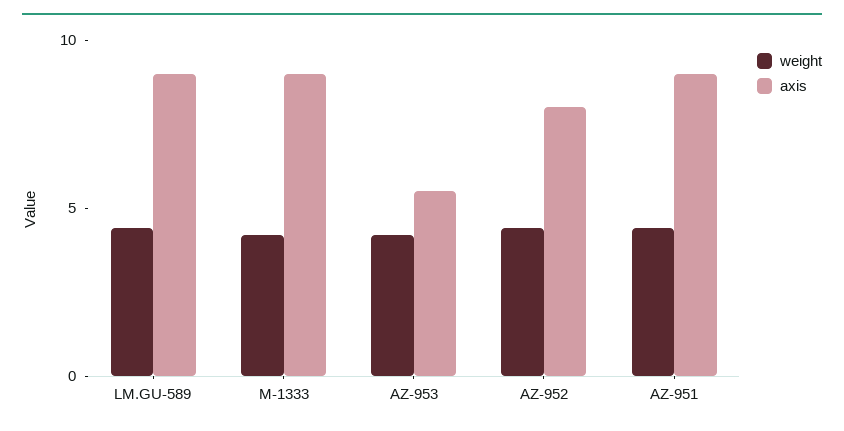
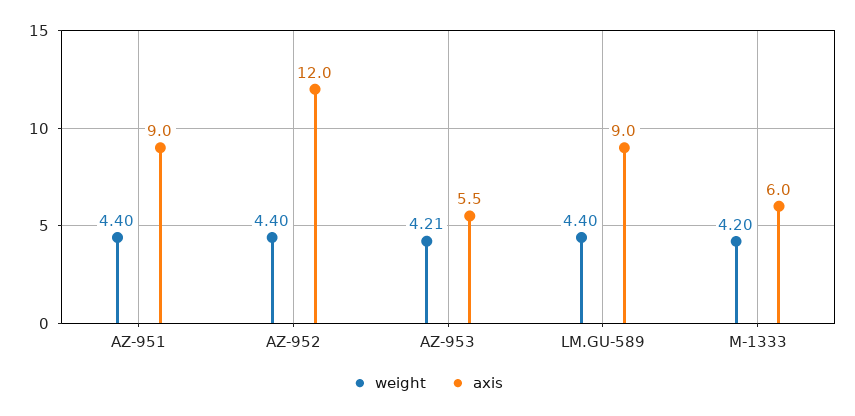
axis, M-1333: 9 -> 6
axis, AZ-952: 8 -> 12

